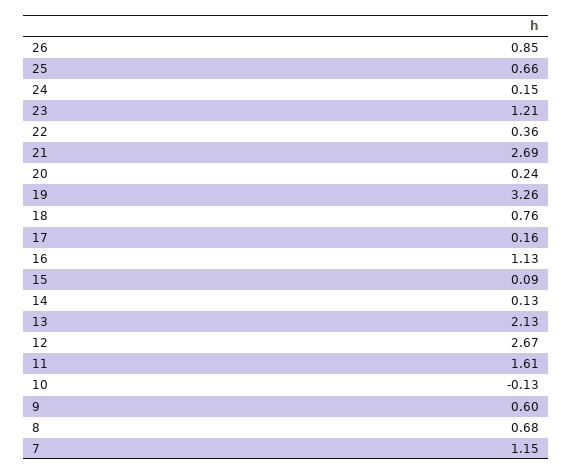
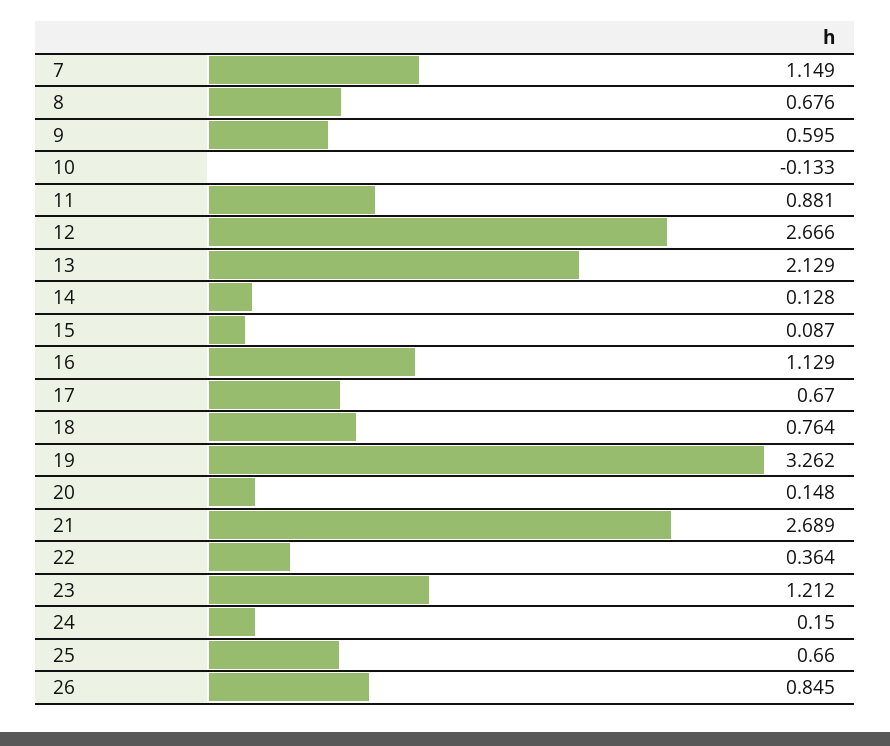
20: 0.24 -> 0.148
17: 0.16 -> 0.67
11: 1.61 -> 0.881

